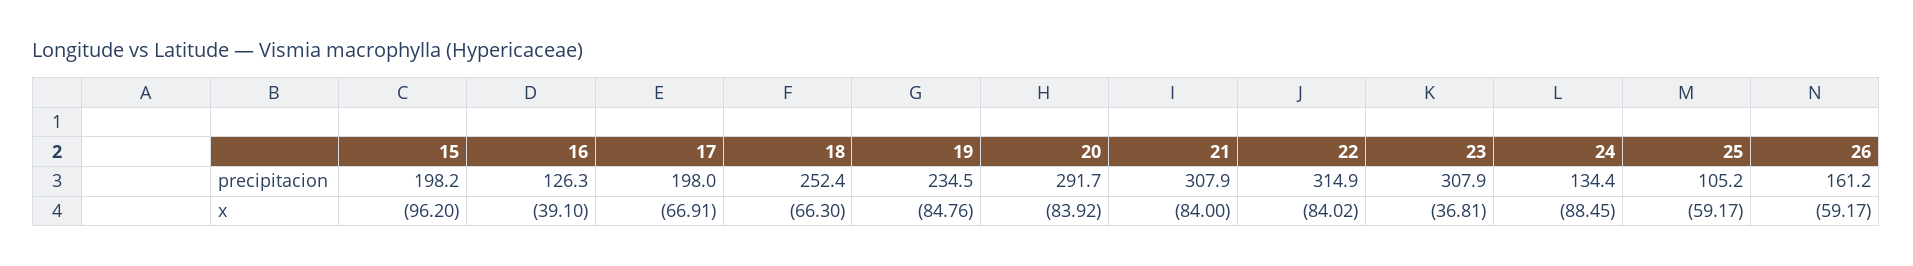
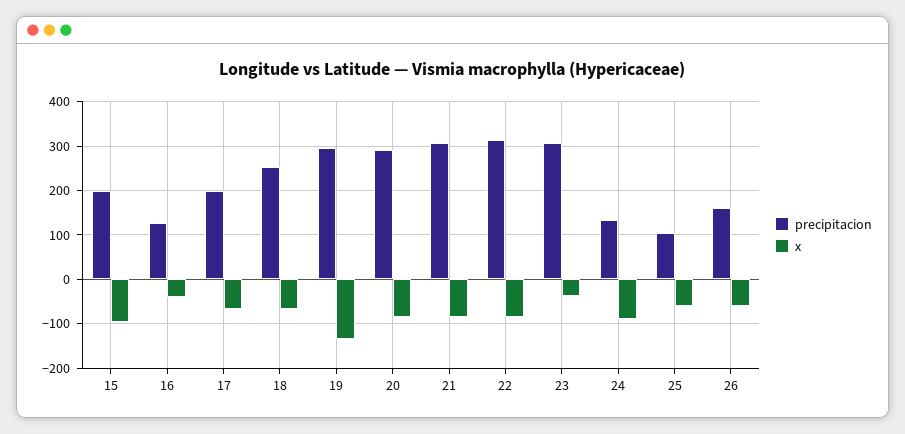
precipitacion, 19: 234.5 -> 300
x, 19: -84.76 -> -140

